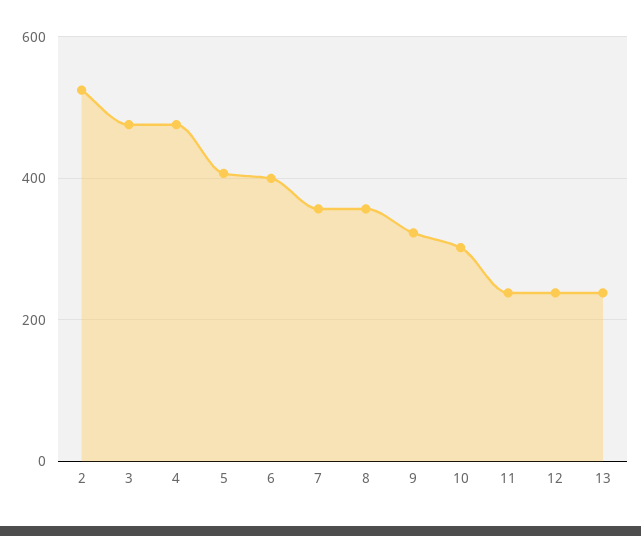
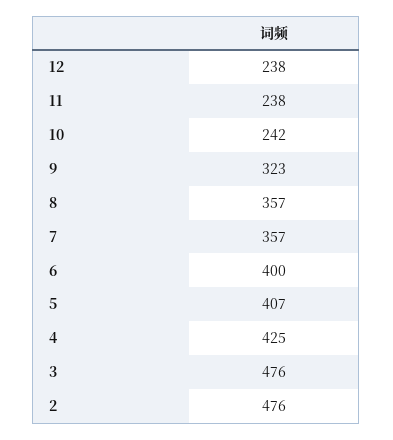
2: 520 -> 476
4: 480 -> 425
10: 300 -> 242
13: 240 -> none

